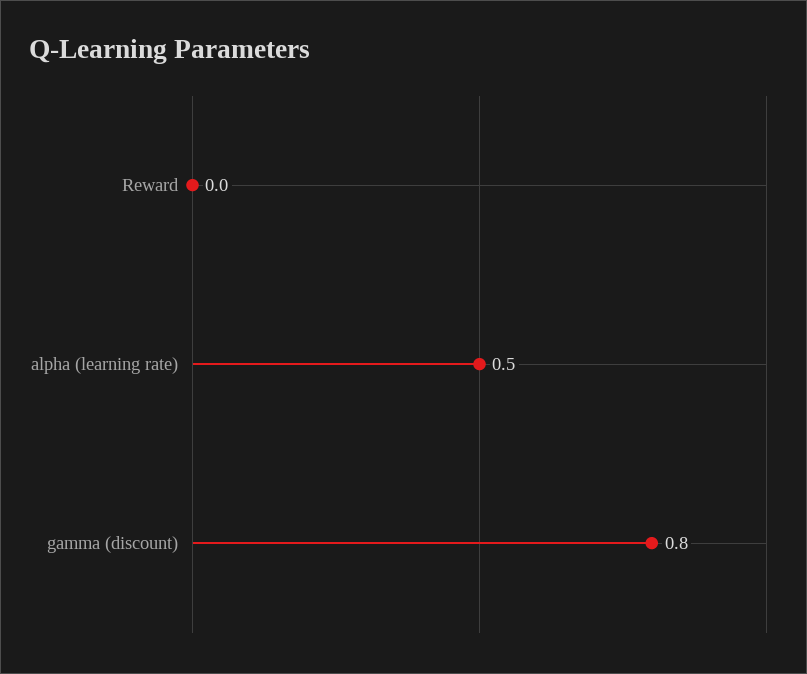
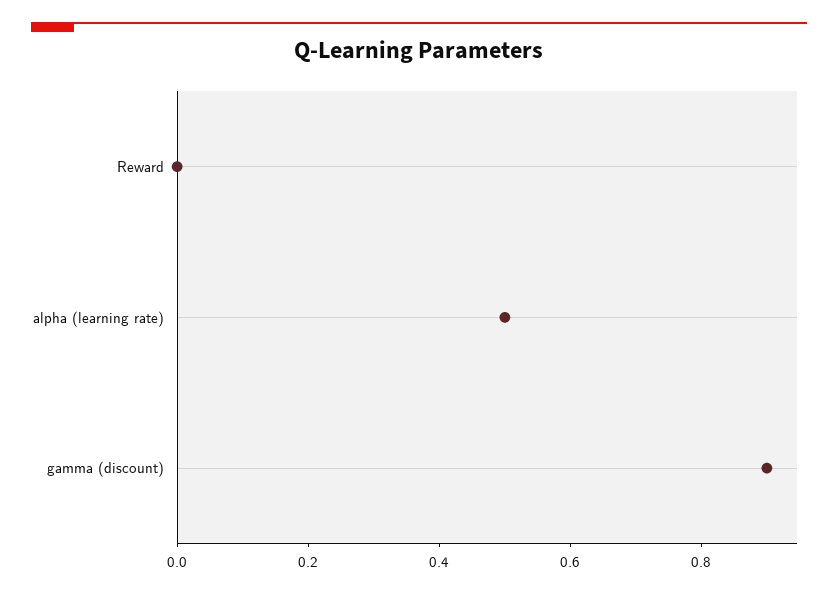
gamma (discount): 0.8 -> 0.9

